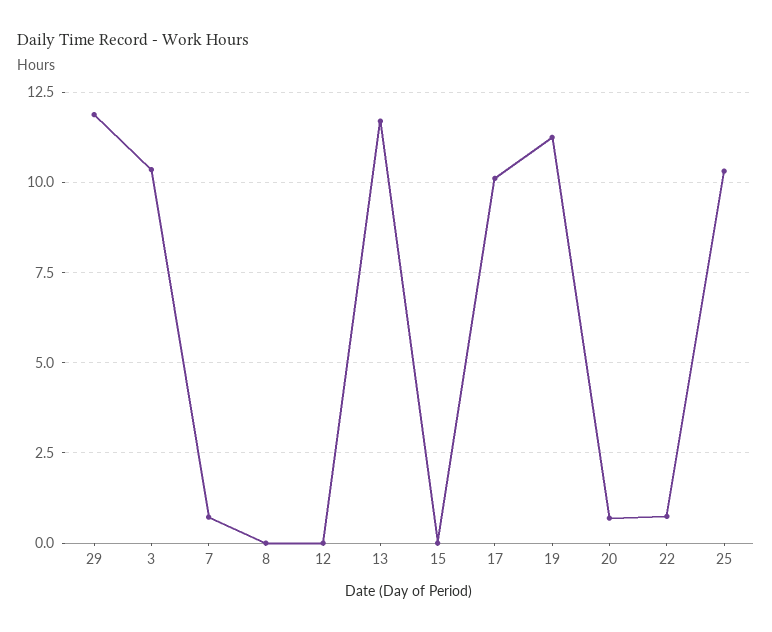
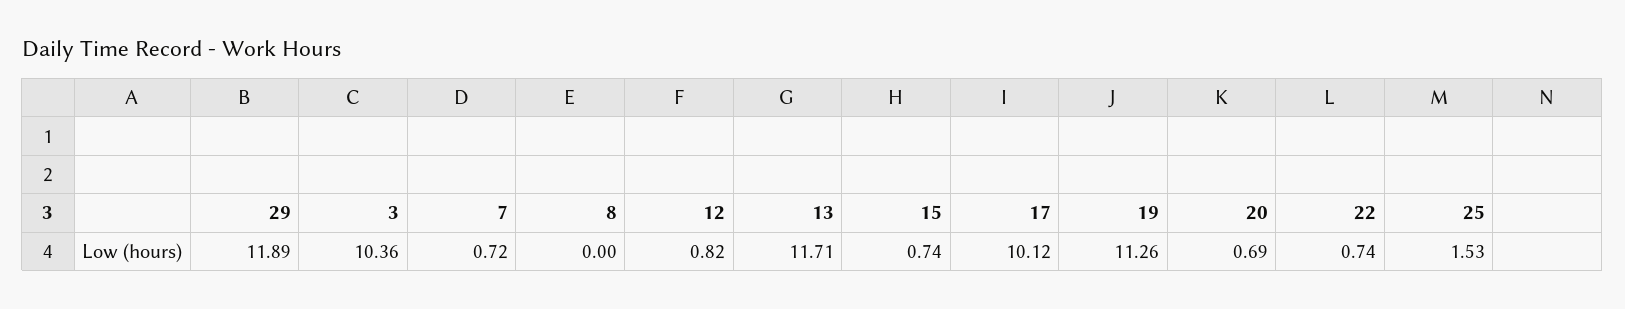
12: 0 -> 0.82
15: 0 -> 0.74
25: 10.25 -> 1.53

